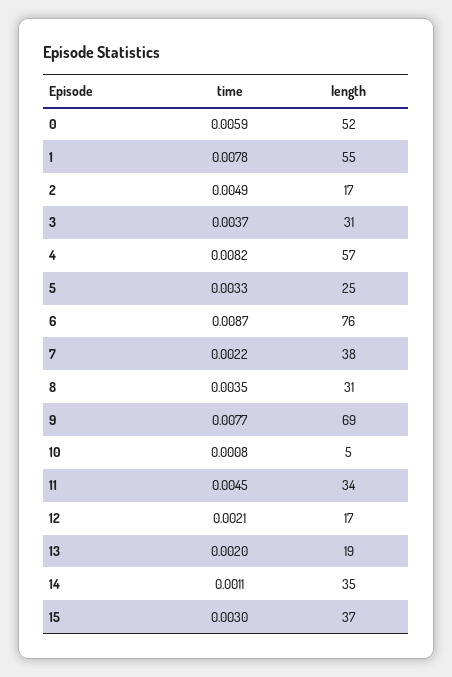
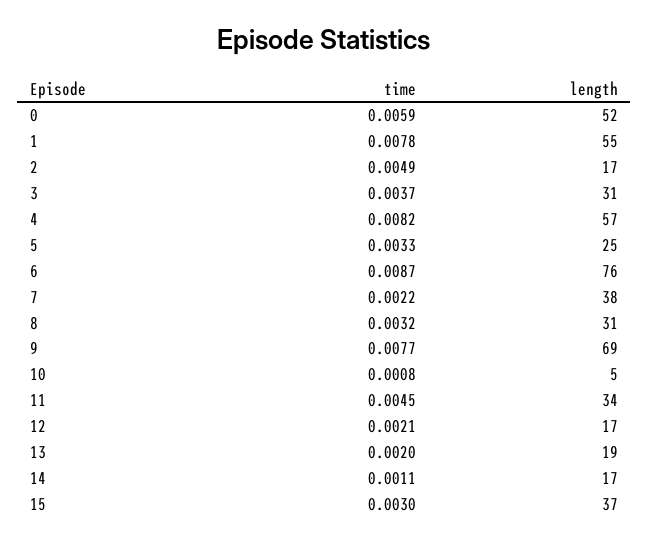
time, 8: 0.0035 -> 0.0032
length, 14: 35 -> 17

